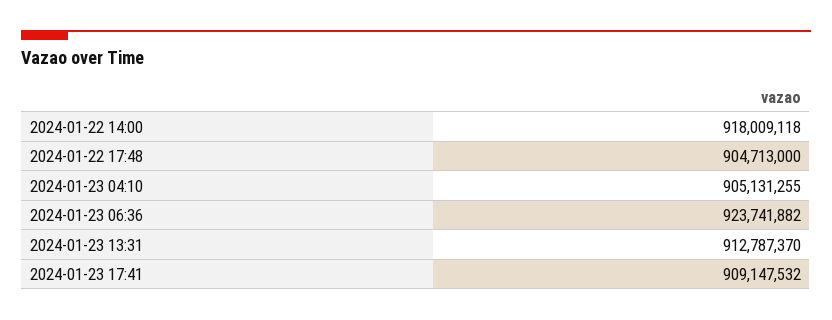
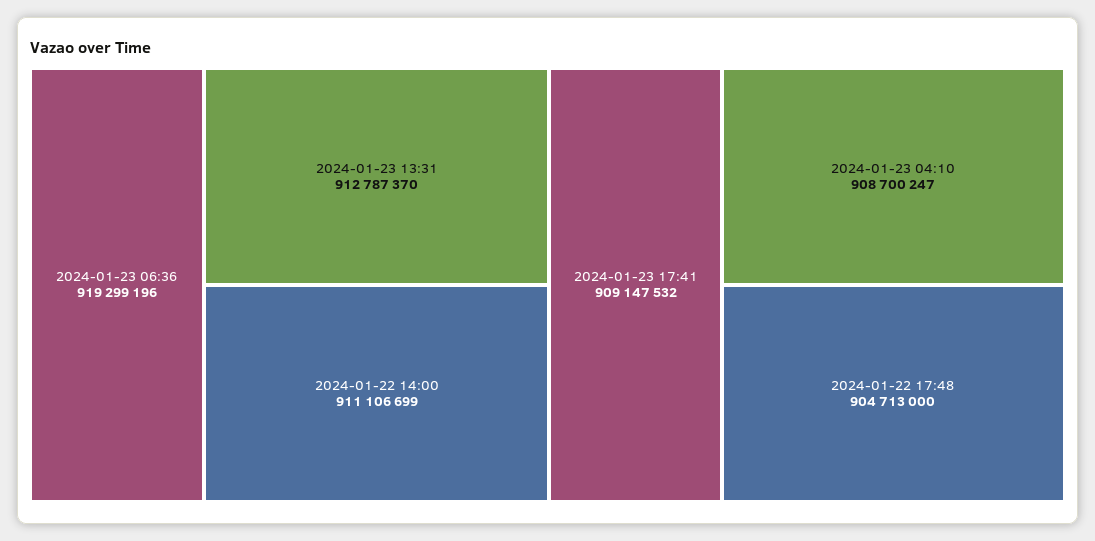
2024-01-22 14:00: 918009118 -> 911106699
2024-01-23 04:10: 905131255 -> 908700247
2024-01-23 06:36: 923741882 -> 919299196

